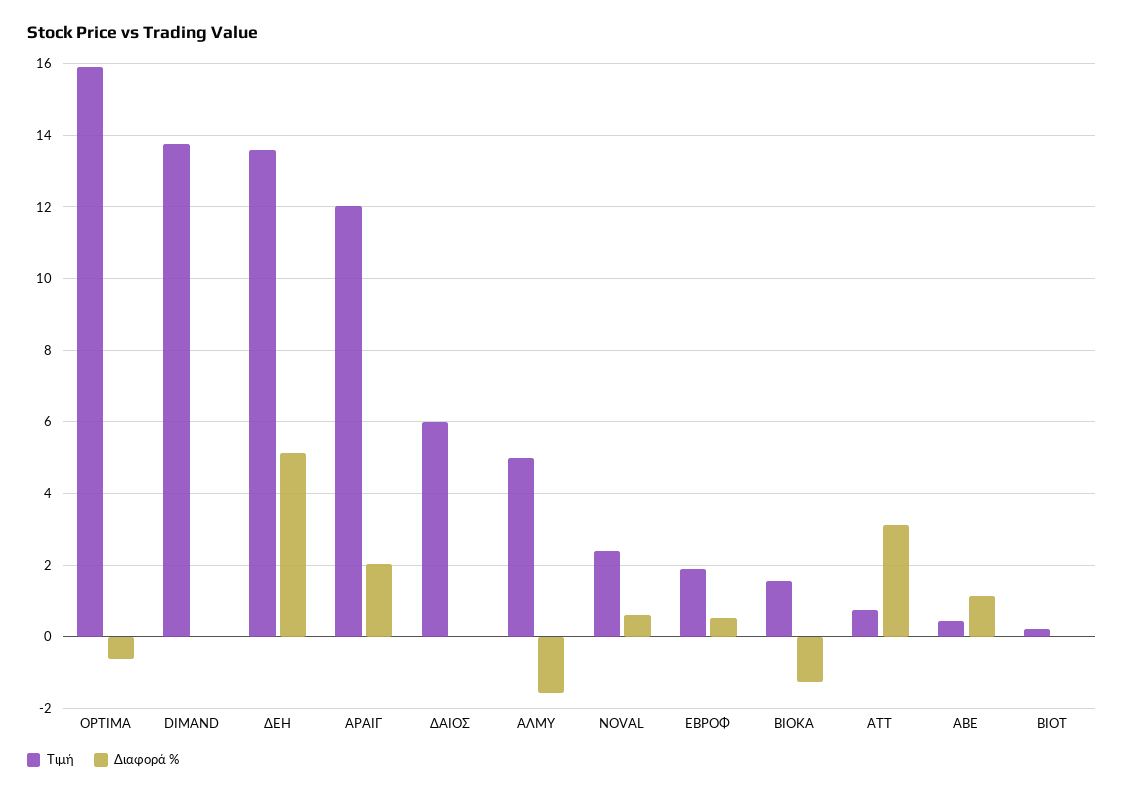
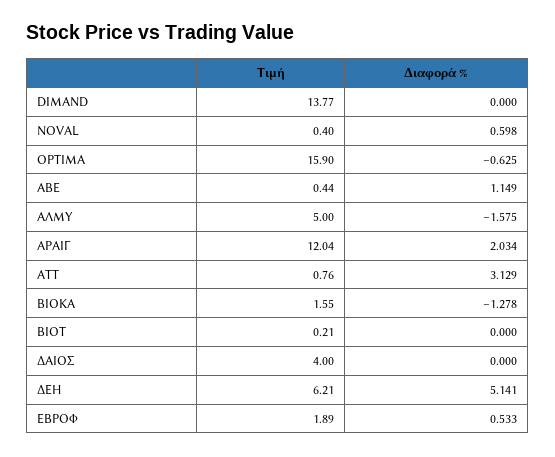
Τιμή, ΔΕΗ: 13.6 -> 6.21
Τιμή, ΔΑΙΟΣ: 6 -> 4
Τιμή, NOVAL: 2.4 -> 0.4

